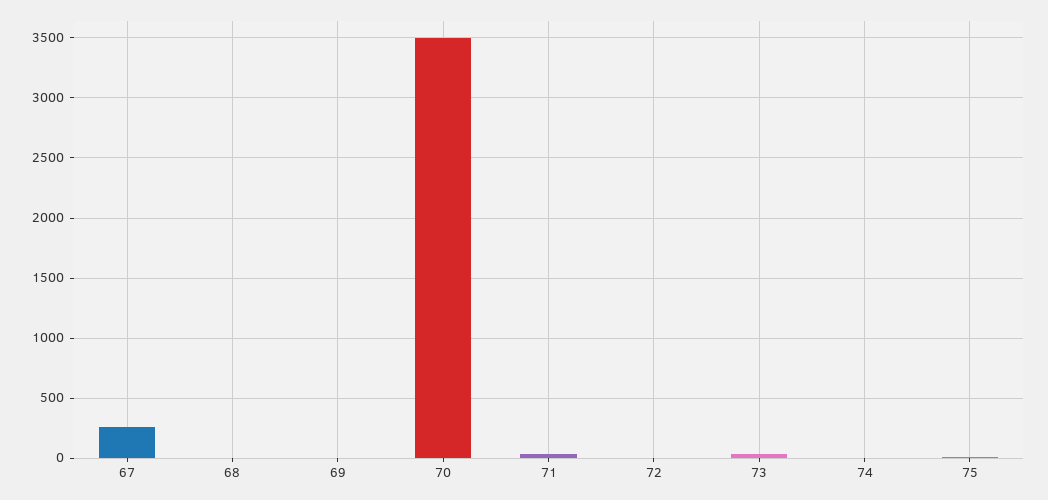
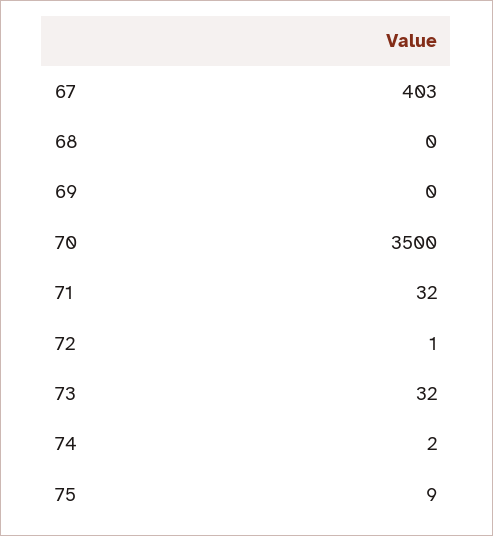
67: 250 -> 403

